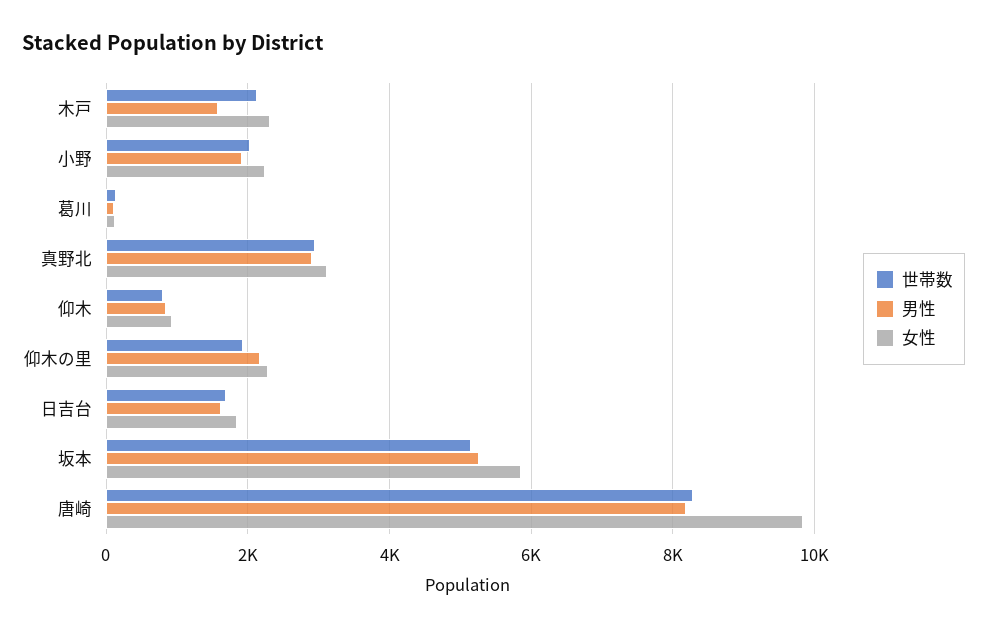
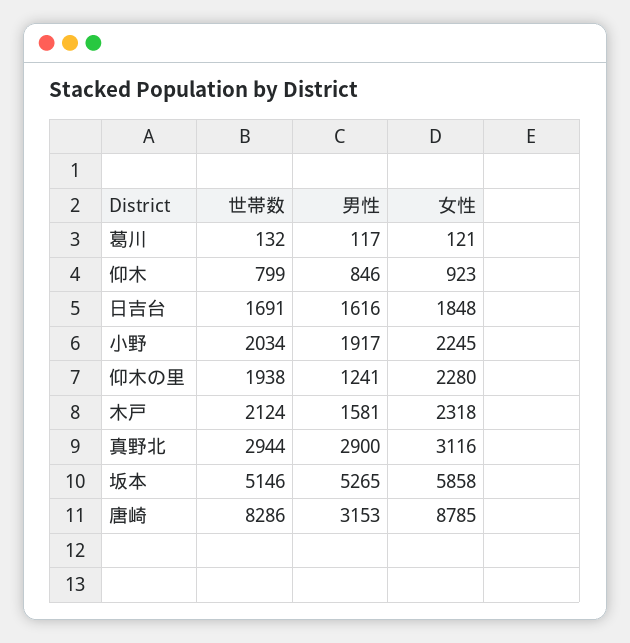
男性, 仰木の里: 2200 -> 1241
男性, 唐崎: 8200 -> 3153
女性, 唐崎: 9800 -> 8785

